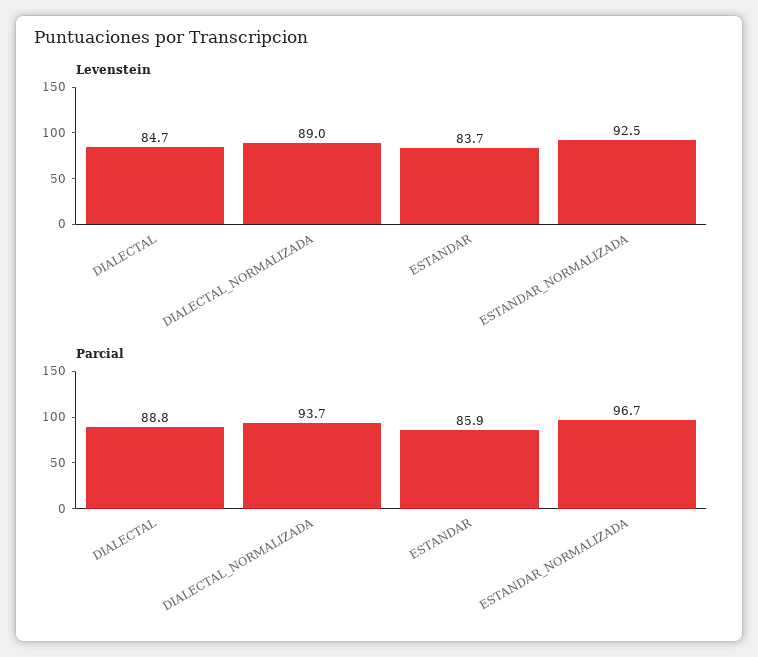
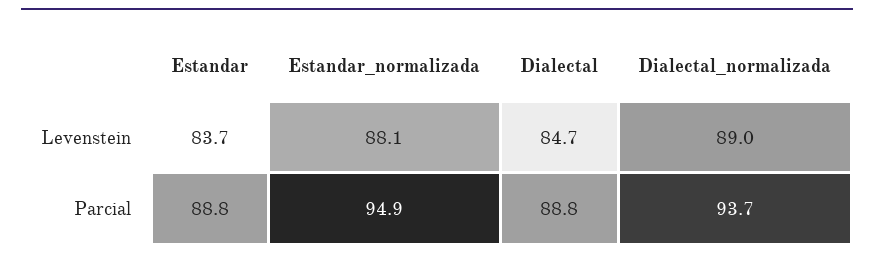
Levenstein, ESTANDAR_NORMALIZADA: 92.5 -> 88.1
Parcial, ESTANDAR: 85.9 -> 88.8
Parcial, ESTANDAR_NORMALIZADA: 96.7 -> 94.9

